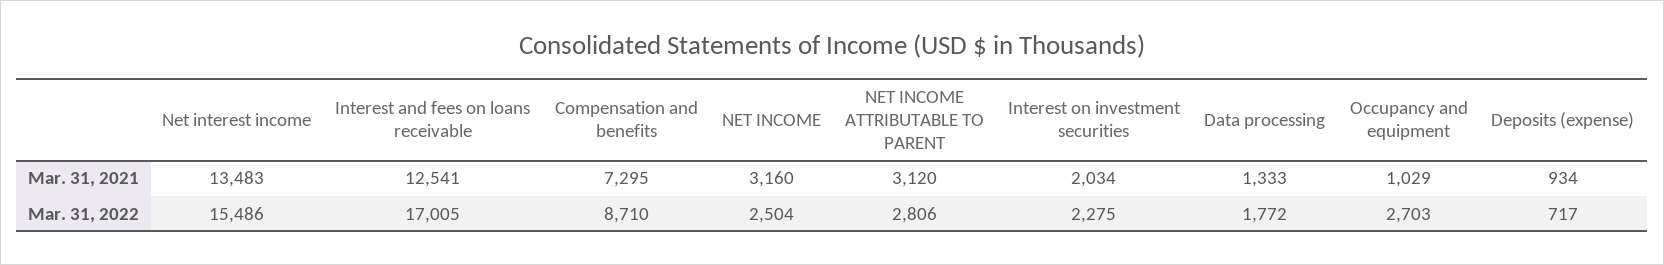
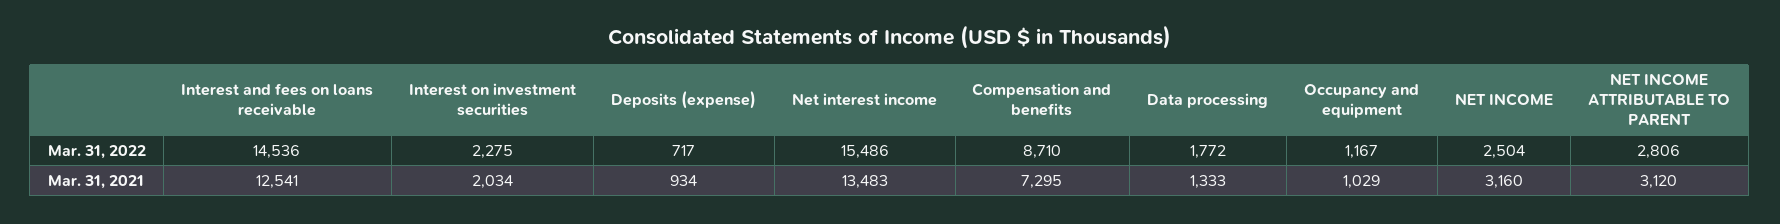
Interest and fees on loans receivable, Mar. 31, 2022: 17005 -> 14536
Occupancy and equipment, Mar. 31, 2022: 2703 -> 1167

